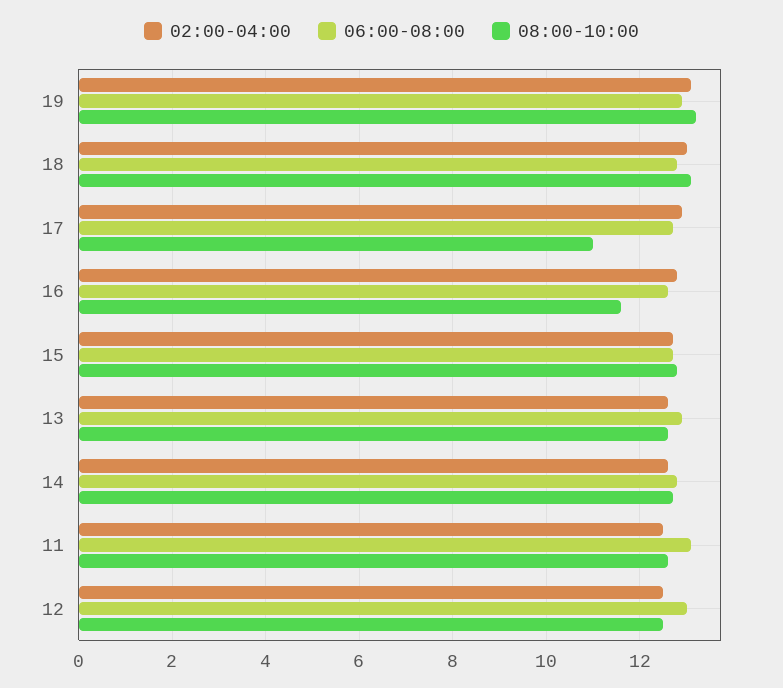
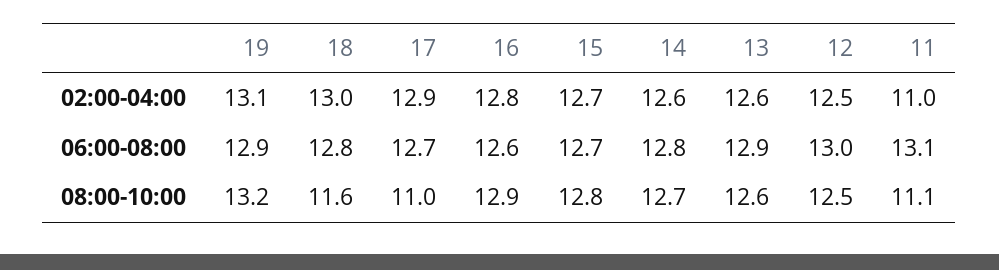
08:00-10:00, 18: 13 -> 11.6
08:00-10:00, 16: 11.5 -> 12.9
02:00-04:00, 11: 12.5 -> 11
08:00-10:00, 11: 12.5 -> 11.1

